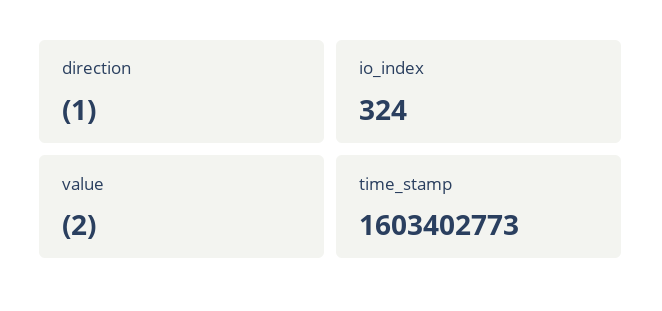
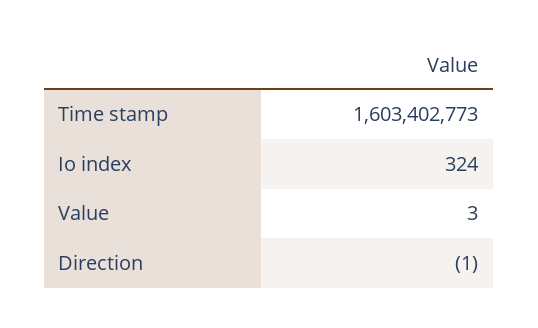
value: -2 -> 3

